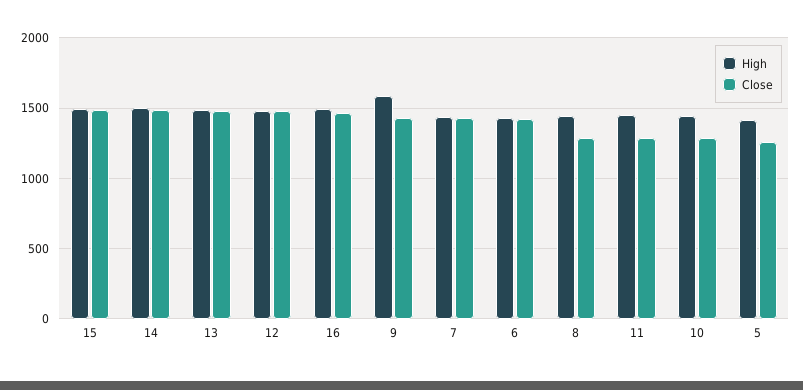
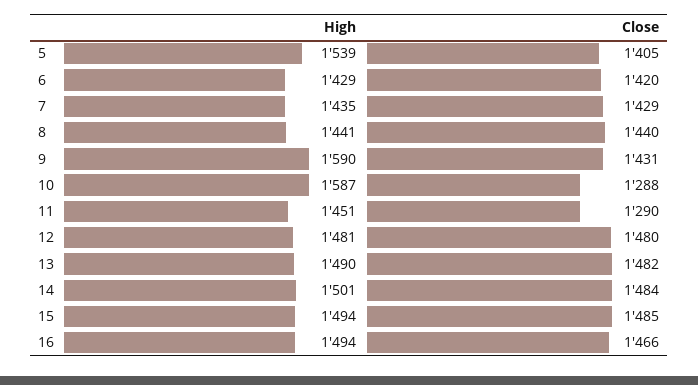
Close, 8: 1300 -> 1440
High, 10: 1450 -> 1587
High, 5: 1400 -> 1539
Close, 5: 1250 -> 1405

